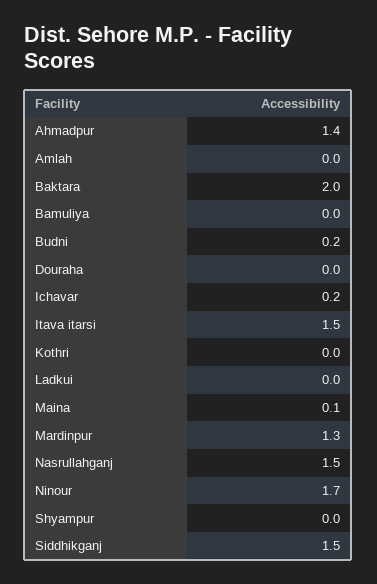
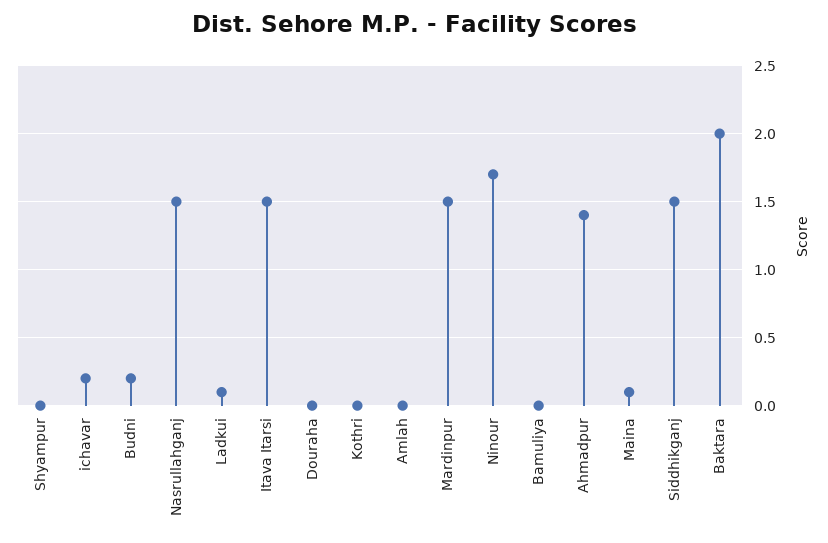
Ladkui: 0 -> 0.1
Mardinpur: 1.3 -> 1.5

